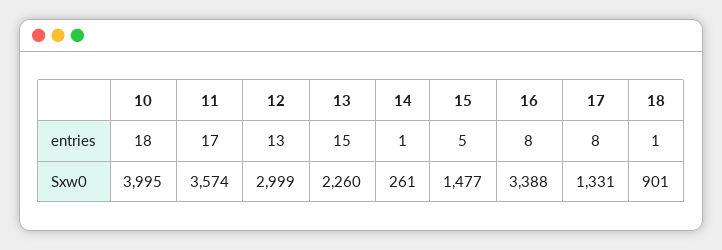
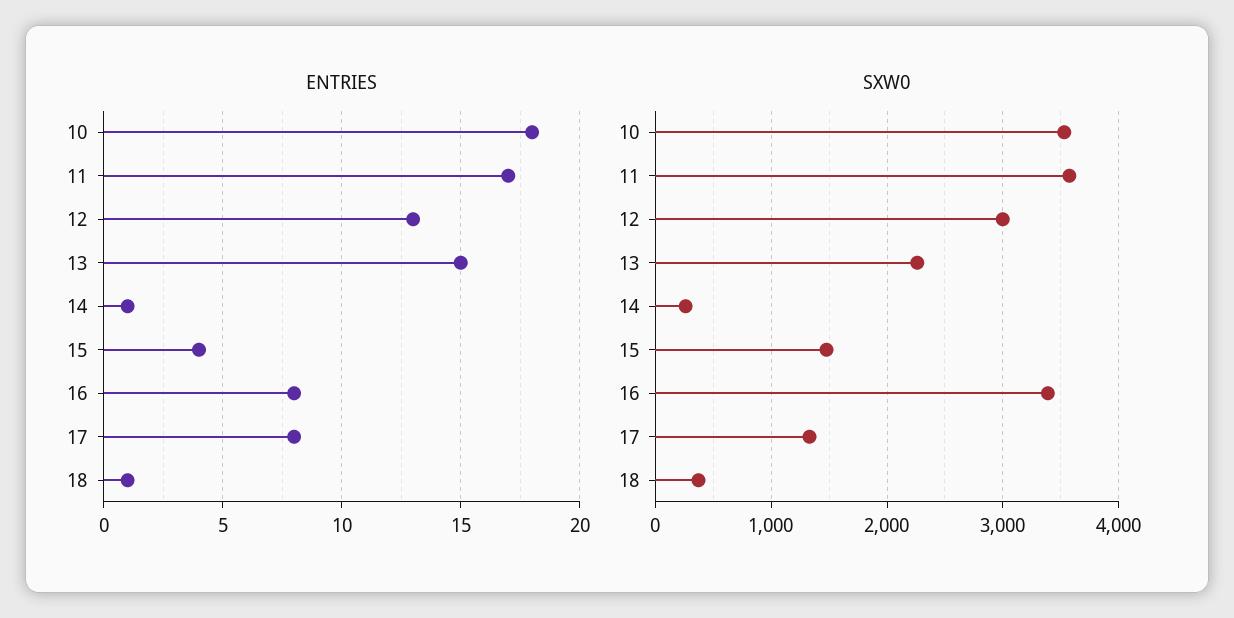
entries, 15: 5 -> 4
Sxw0, 10: 3995 -> 3500
Sxw0, 18: 901 -> 400

